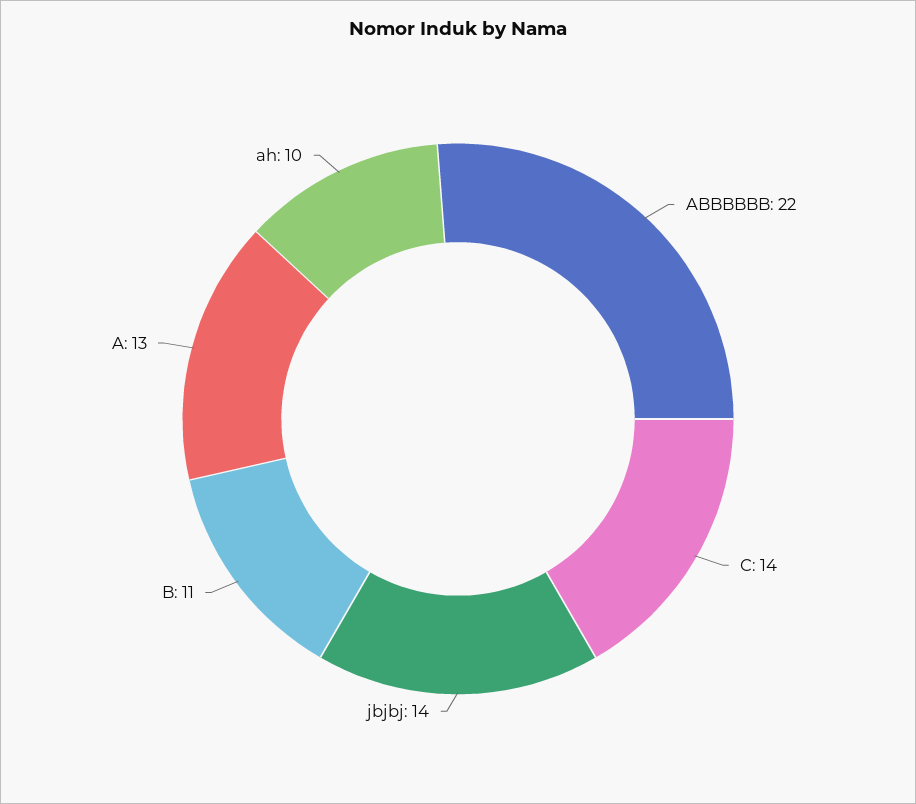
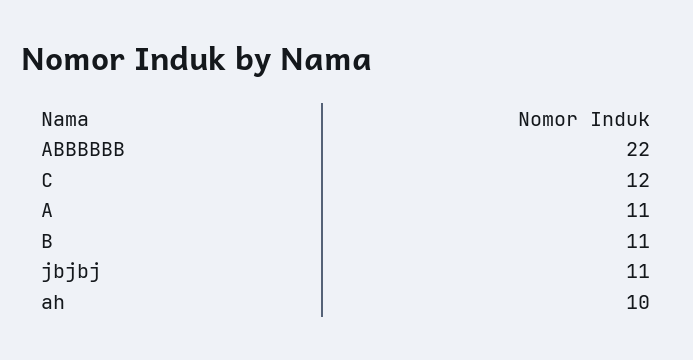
C: 14 -> 12
jbjbj: 14 -> 11
A: 13 -> 11

